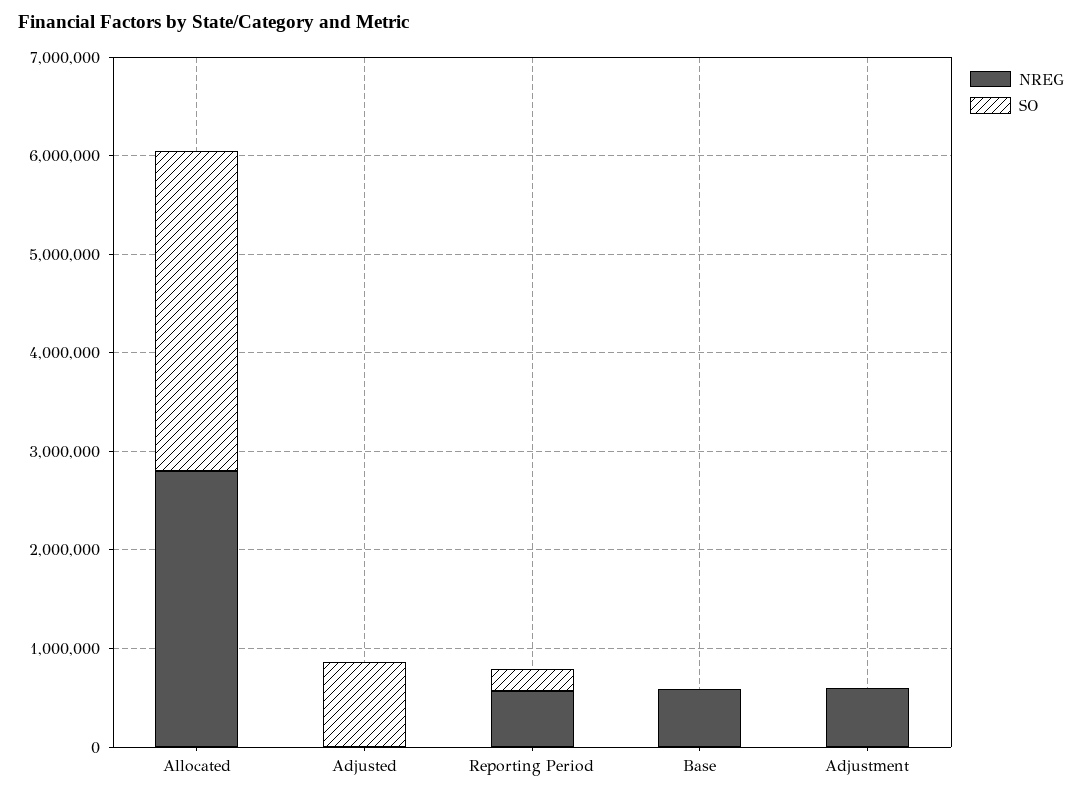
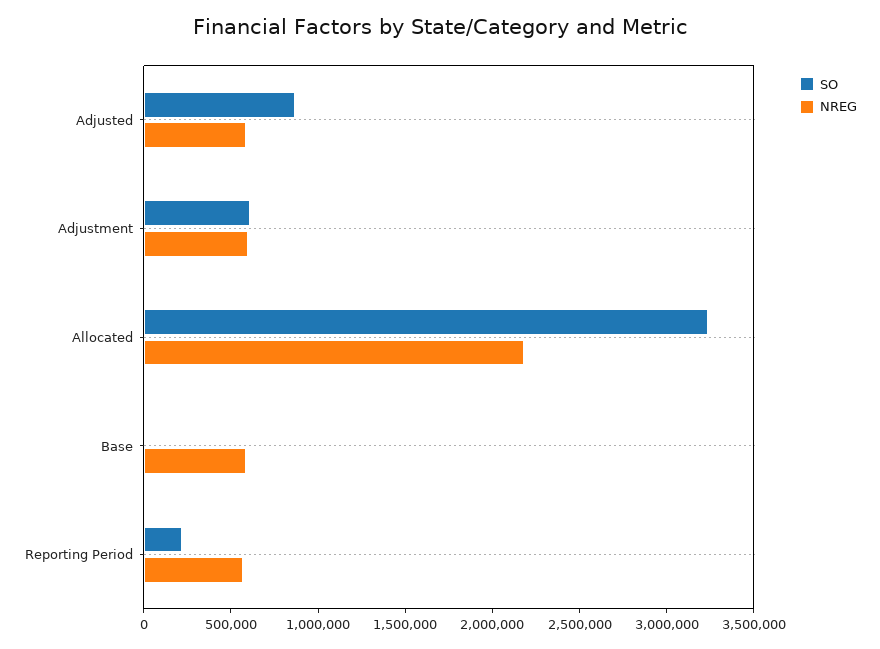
NREG, Allocated: 2800000 -> 2200000
NREG, Adjusted: 0 -> 600000
SO, Adjustment: 0 -> 600000

